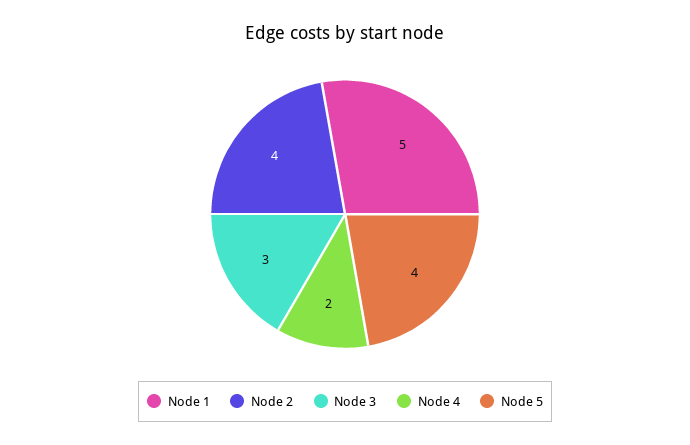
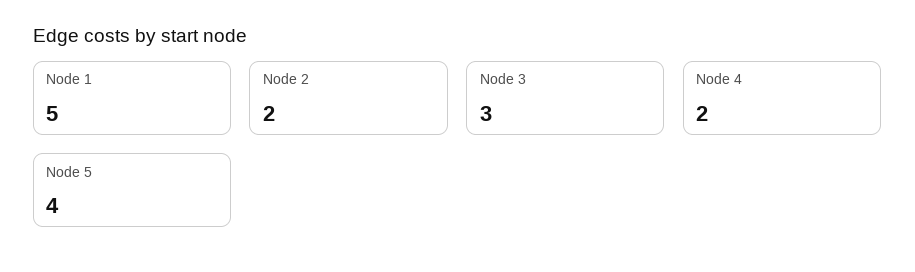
Node 2: 4 -> 2

